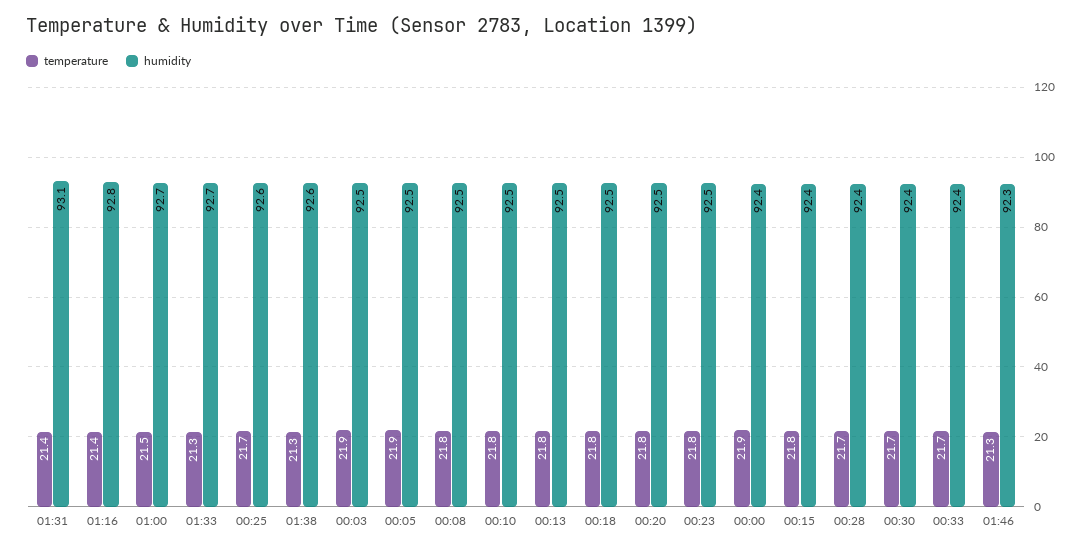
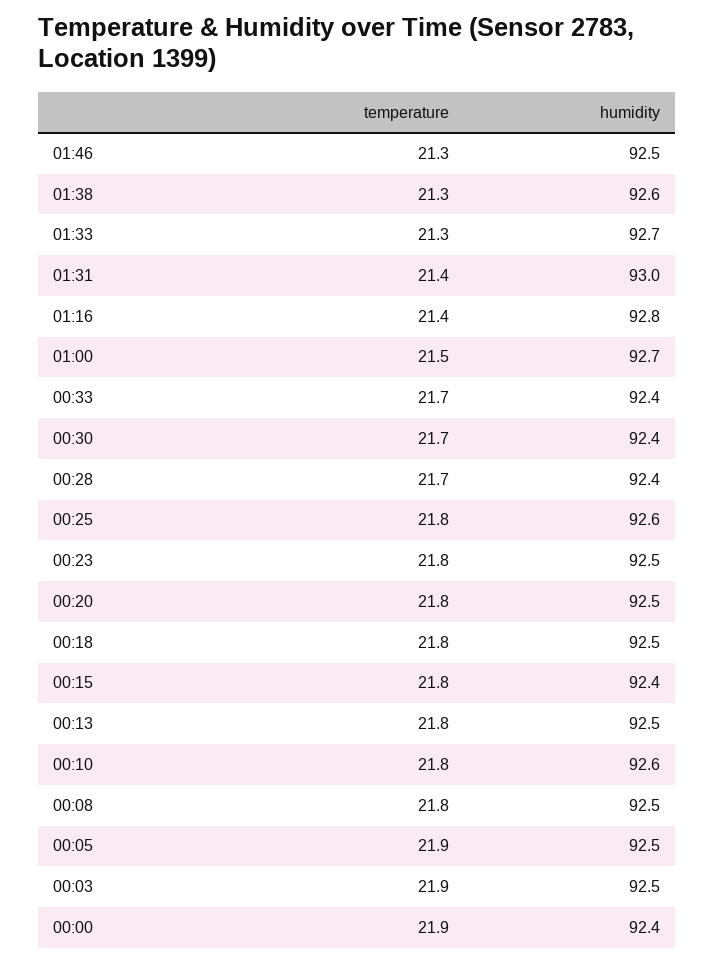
humidity, 01:31: 93.1 -> 93
temperature, 00:25: 21.7 -> 21.8
humidity, 00:10: 92.5 -> 92.6
humidity, 01:46: 92.3 -> 92.5

